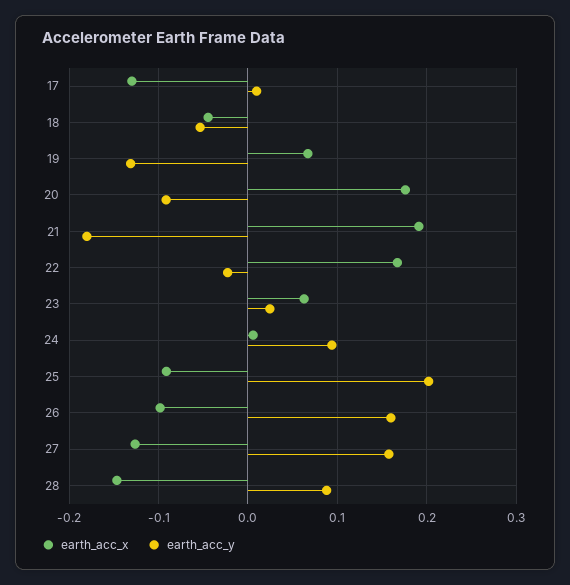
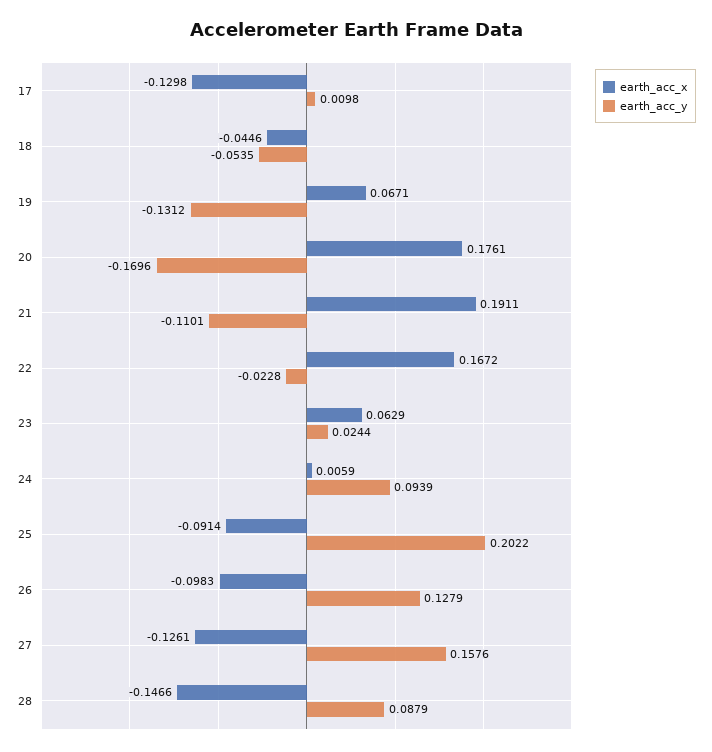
earth_acc_y, 20: -0.09 -> -0.1696
earth_acc_y, 21: -0.18 -> -0.1101
earth_acc_y, 26: 0.16 -> 0.1279

